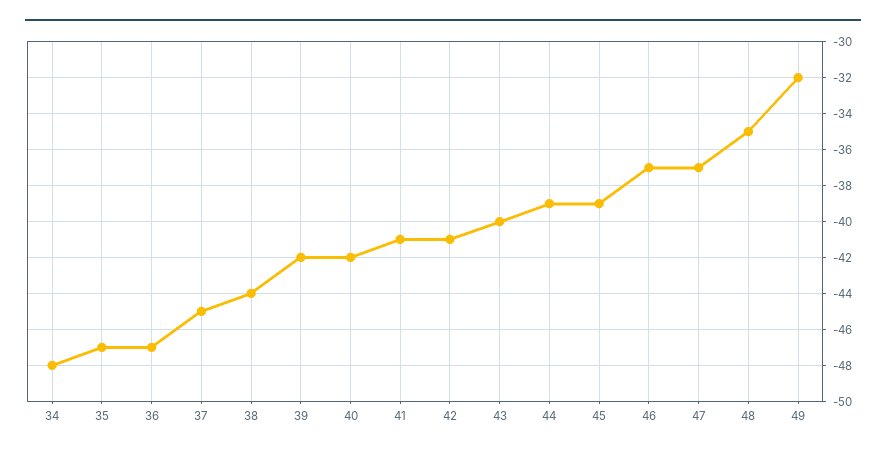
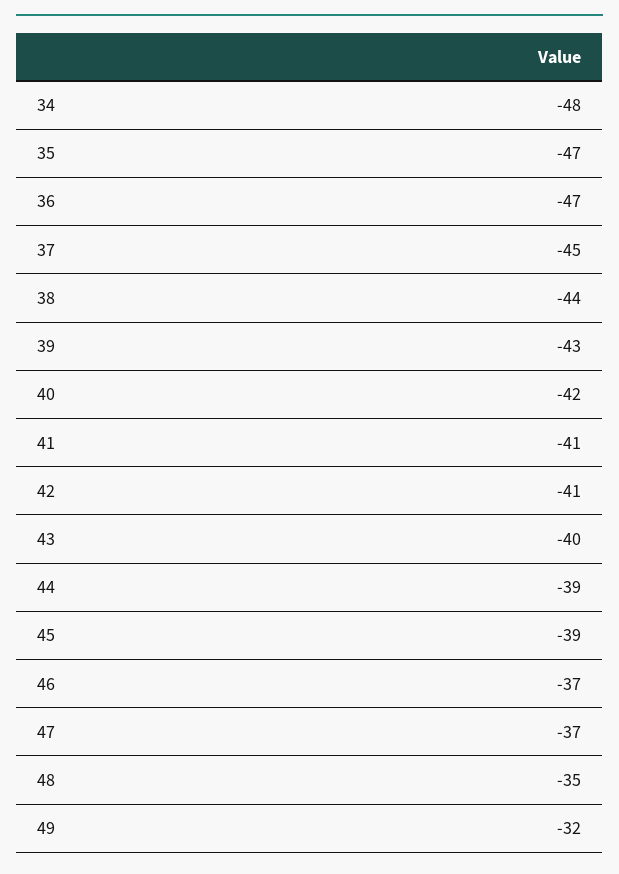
39: -42 -> -43

